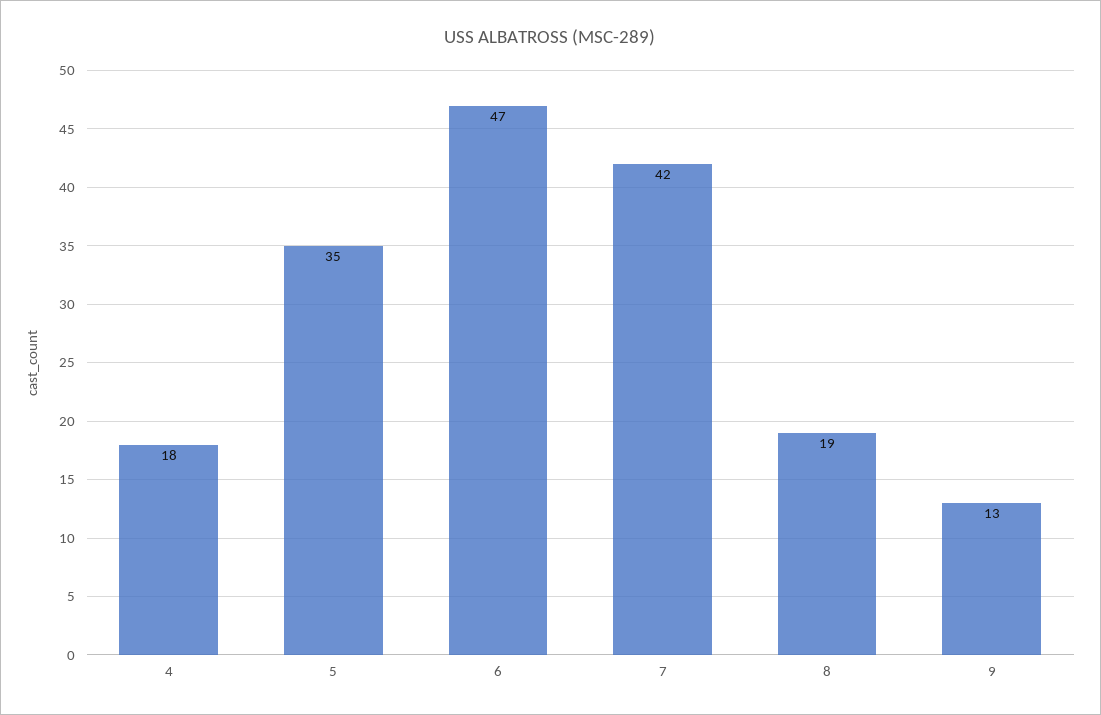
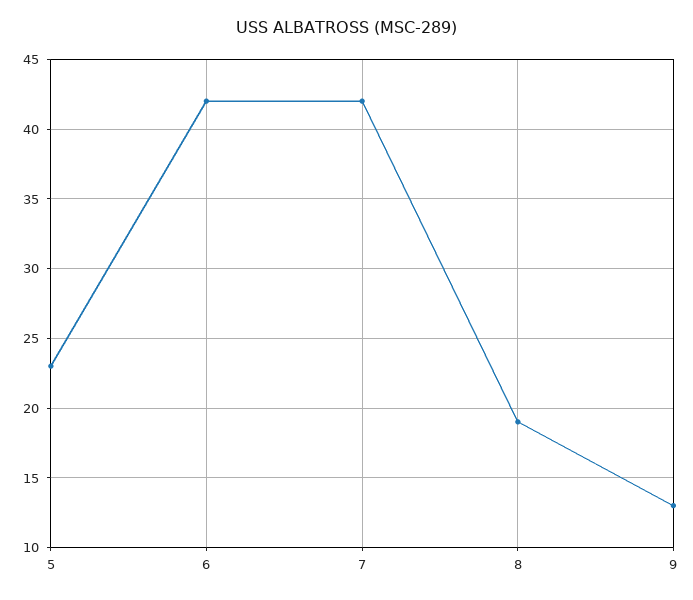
4: 18 -> none
5: 35 -> 23
6: 47 -> 42

